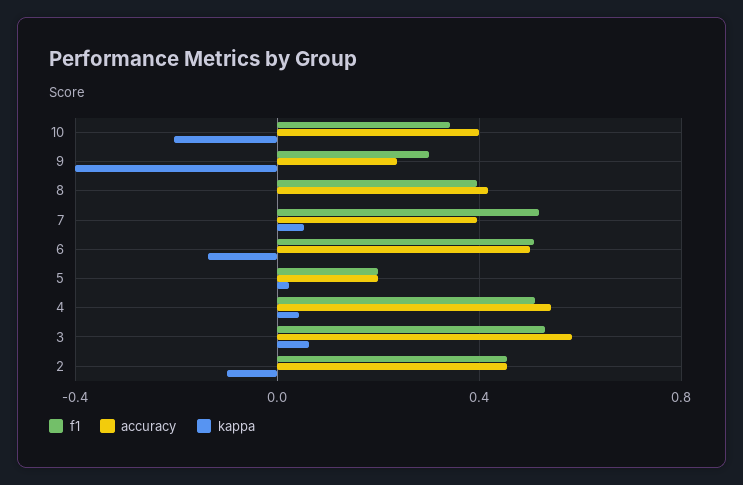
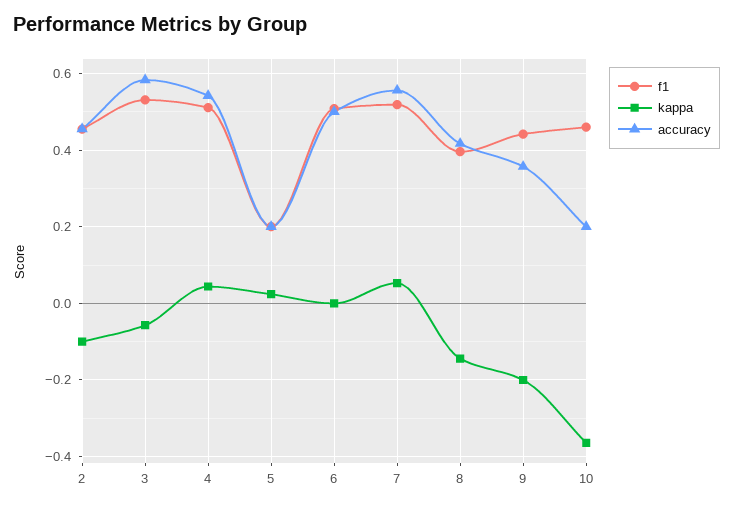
f1, 10: 0.35 -> 0.46
accuracy, 10: 0.4 -> 0.2
kappa, 10: -0.2 -> -0.36
f1, 9: 0.3 -> 0.44
accuracy, 9: 0.25 -> 0.36
kappa, 9: -0.4 -> -0.2
kappa, 8: 0 -> -0.14
accuracy, 7: 0.4 -> 0.56
kappa, 6: -0.15 -> 0
kappa, 3: 0.05 -> -0.06

